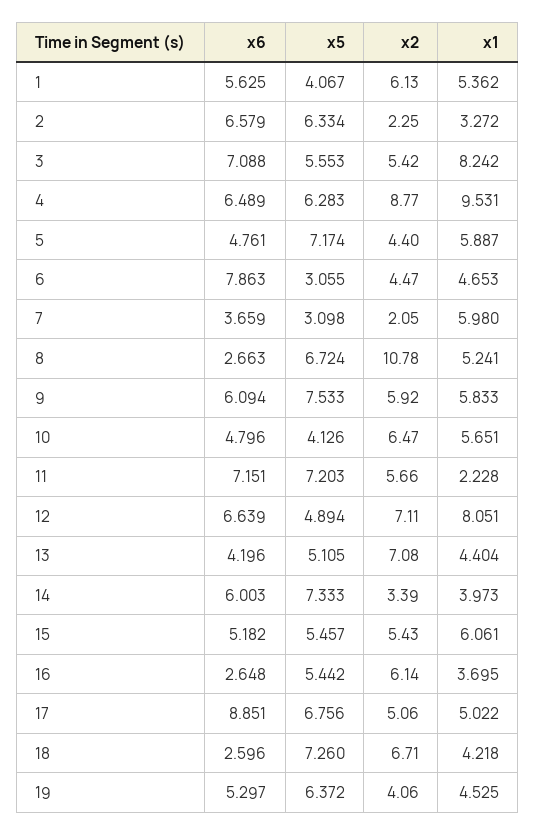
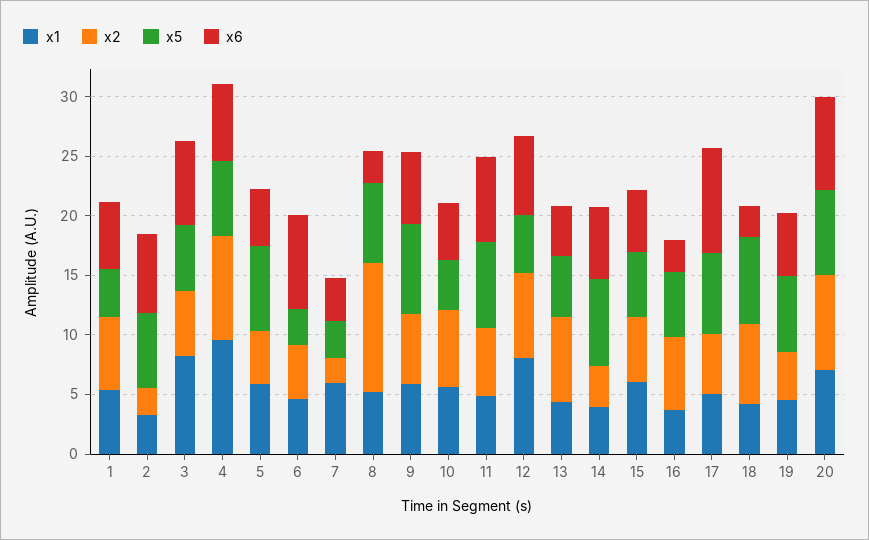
x1, 11: 2.228 -> 5
x1, 20: none -> 7
x2, 20: none -> 8
x5, 20: none -> 7
x6, 20: none -> 8

